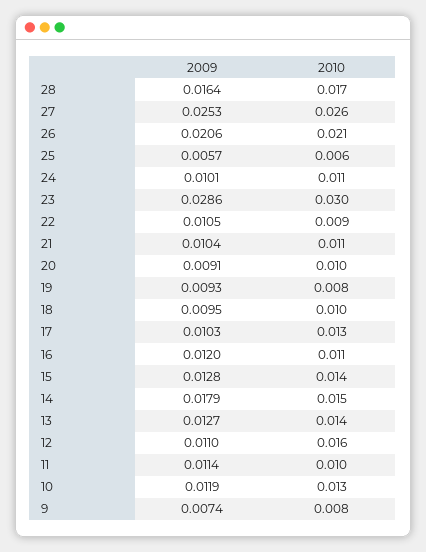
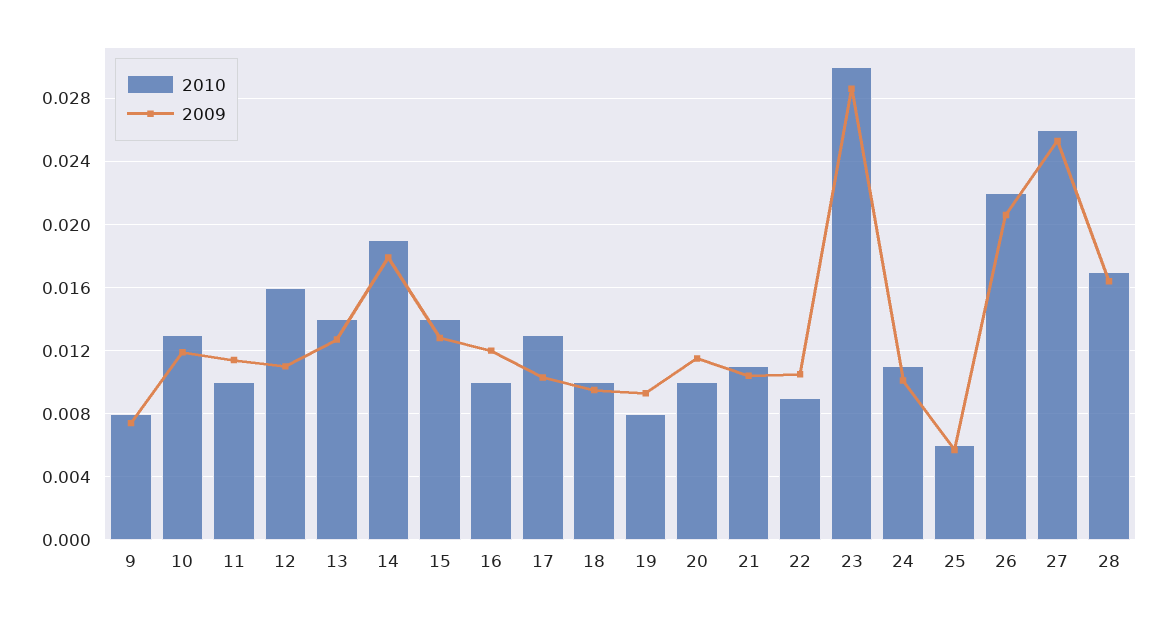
2010, 26: 0.021 -> 0.022
2009, 20: 0.0091 -> 0.0115
2010, 16: 0.011 -> 0.01
2010, 14: 0.015 -> 0.019

